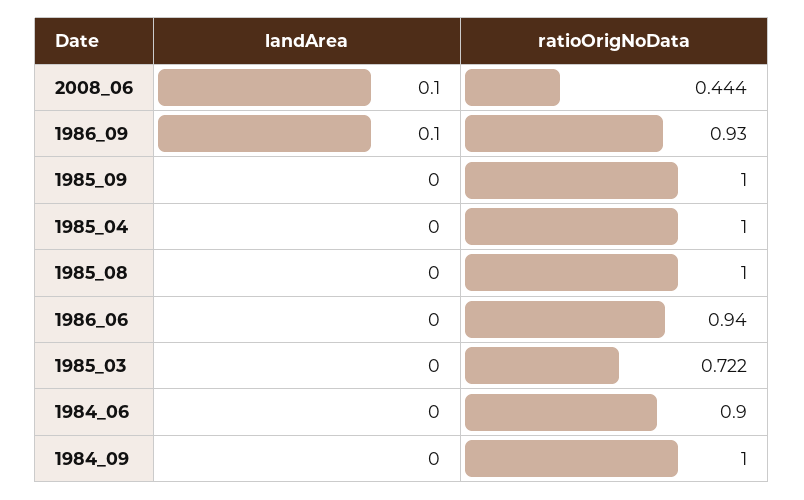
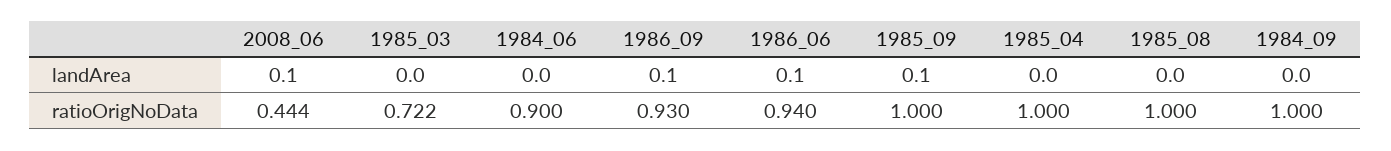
landArea, 1985_09: 0 -> 0.1
landArea, 1986_06: 0 -> 0.1

